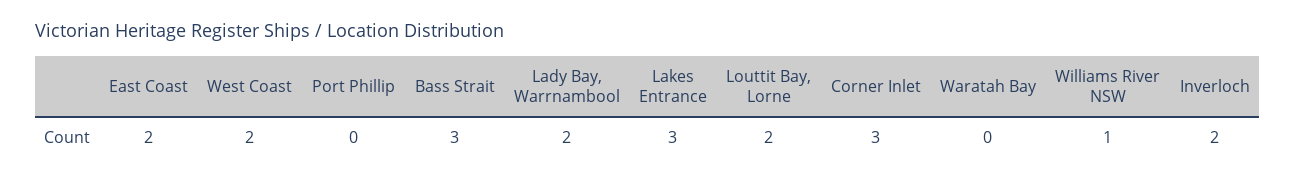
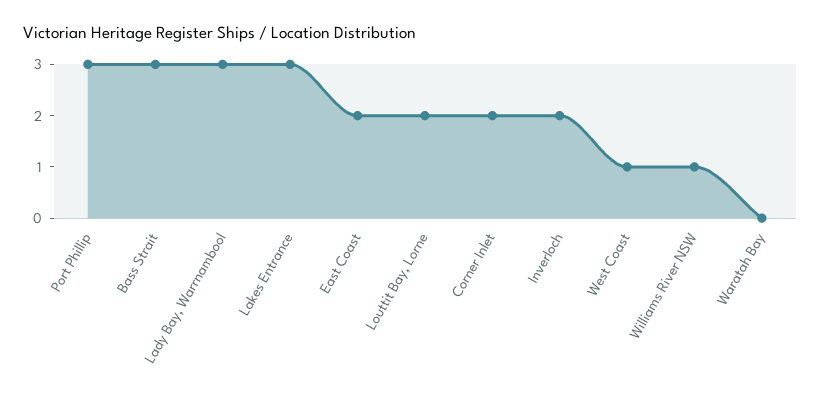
West Coast: 2 -> 1
Port Phillip: 0 -> 3
Lady Bay, Warrnambool: 2 -> 3
Corner Inlet: 3 -> 2

